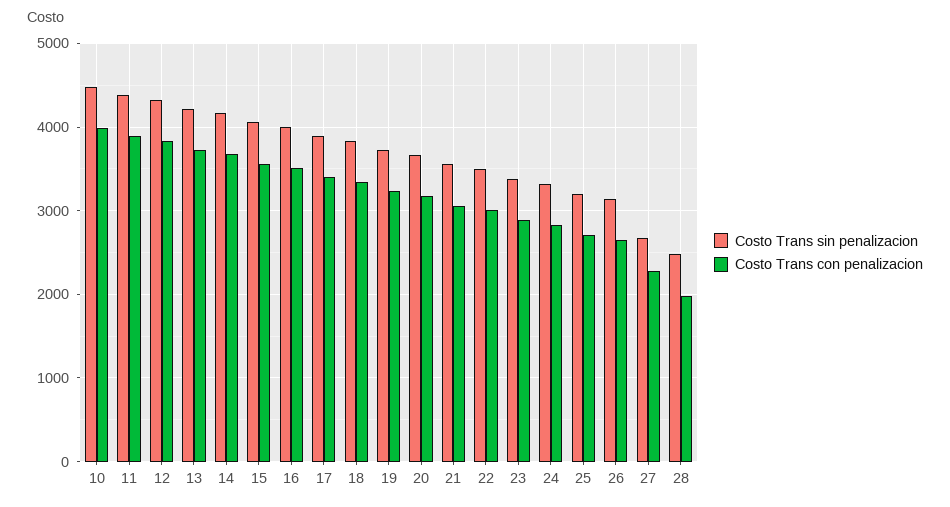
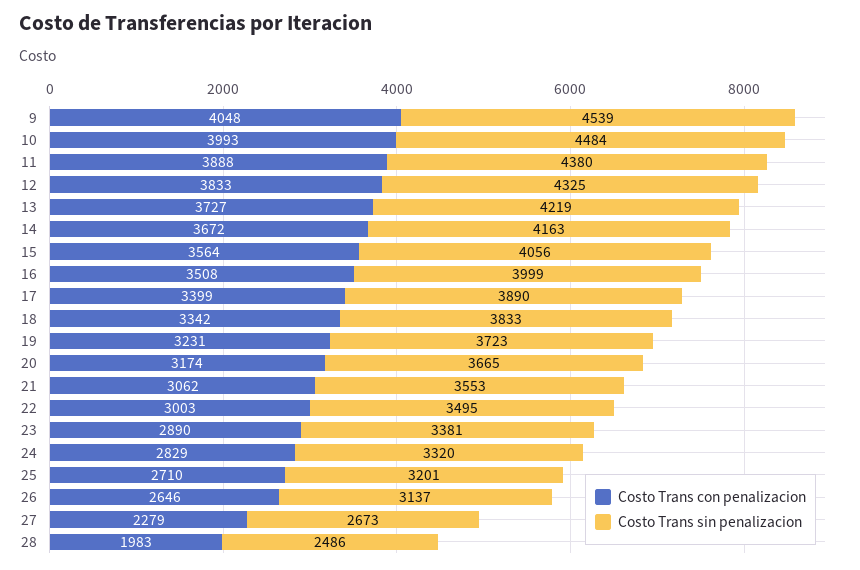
Costo Trans con penalizacion, 9: none -> 4048
Costo Trans sin penalizacion, 9: none -> 4539

